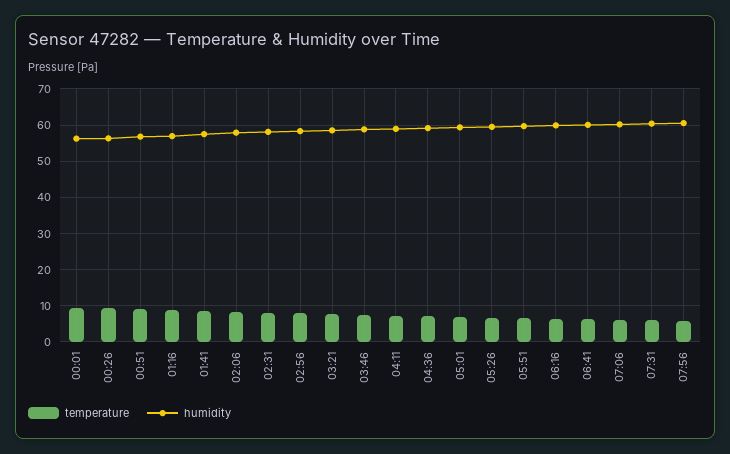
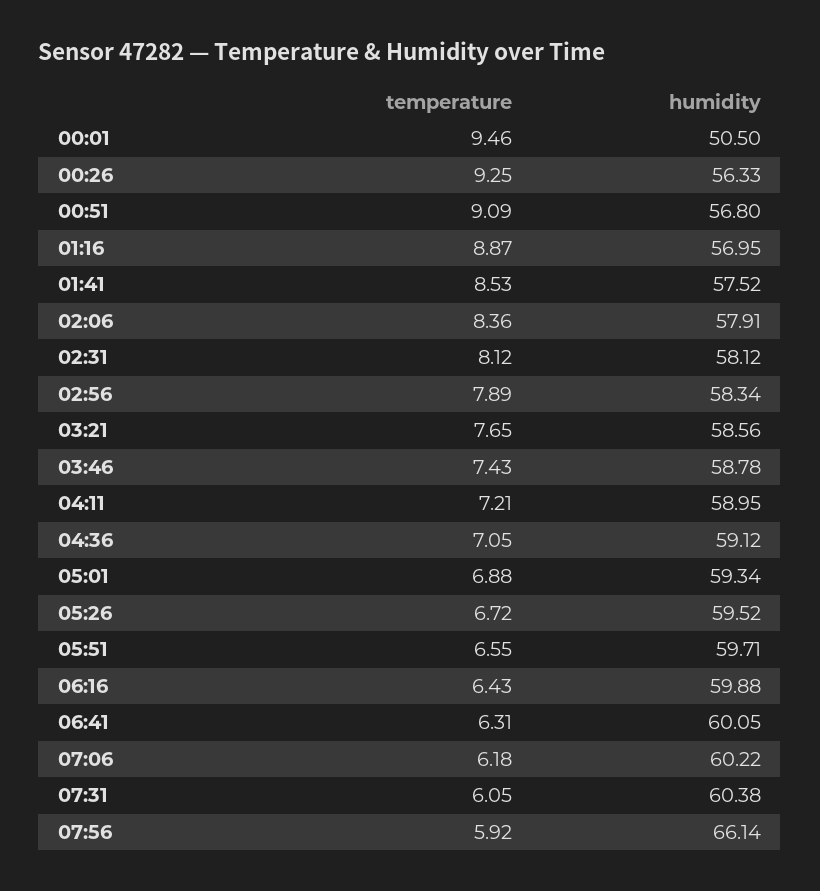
humidity, 00:01: 56 -> 50.5
humidity, 07:56: 60 -> 66.14

